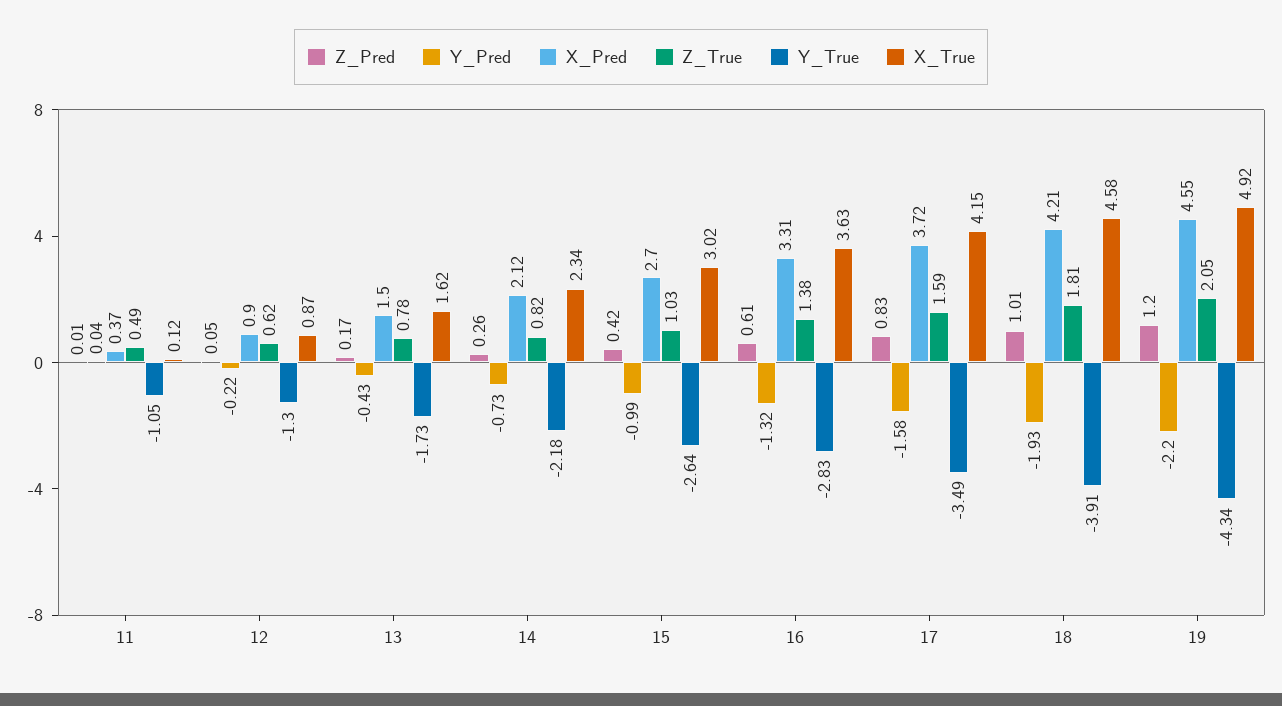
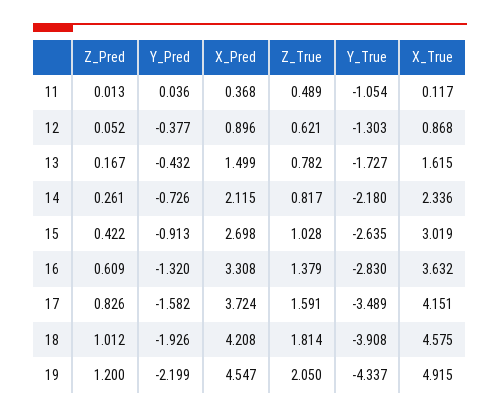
Y_Pred, 12: -0.22 -> -0.377
Y_Pred, 15: -0.99 -> -0.913

